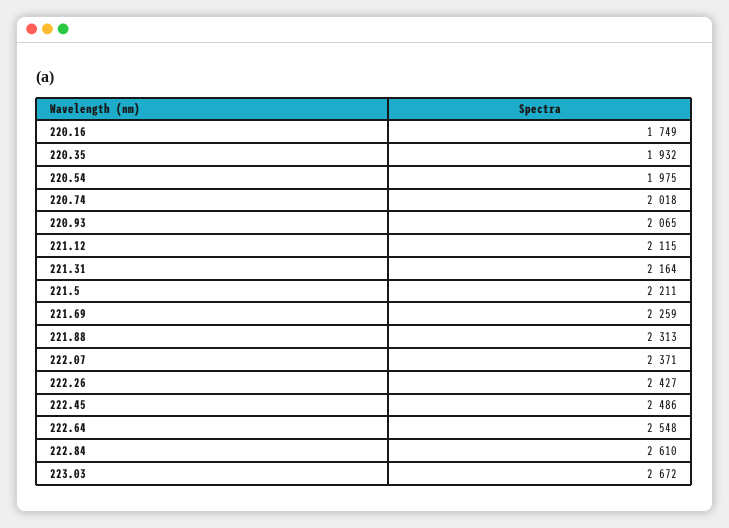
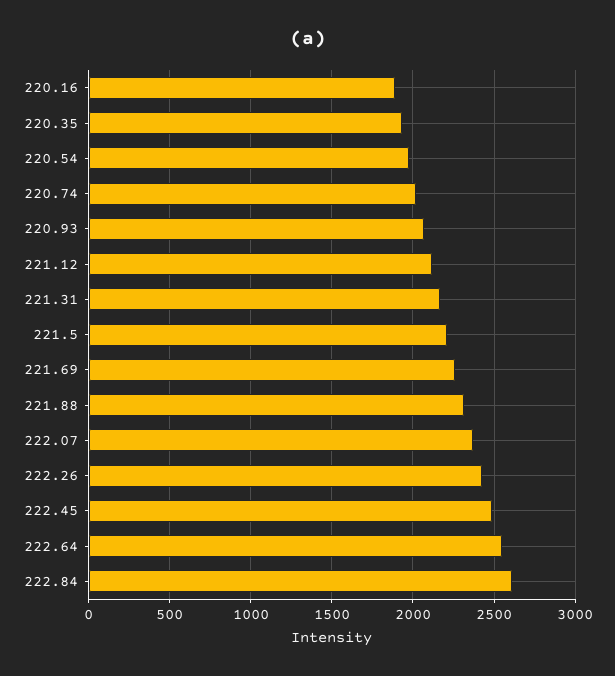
220.16: 1749 -> 1900
223.03: 2672 -> none

